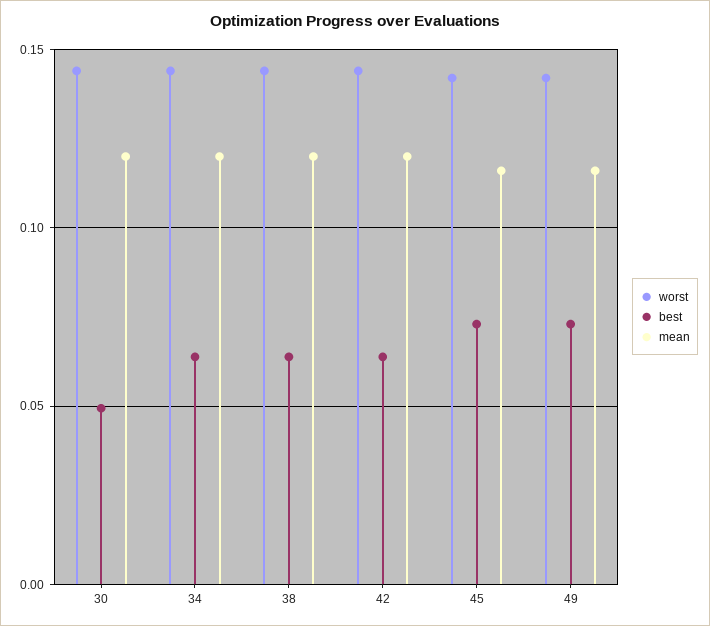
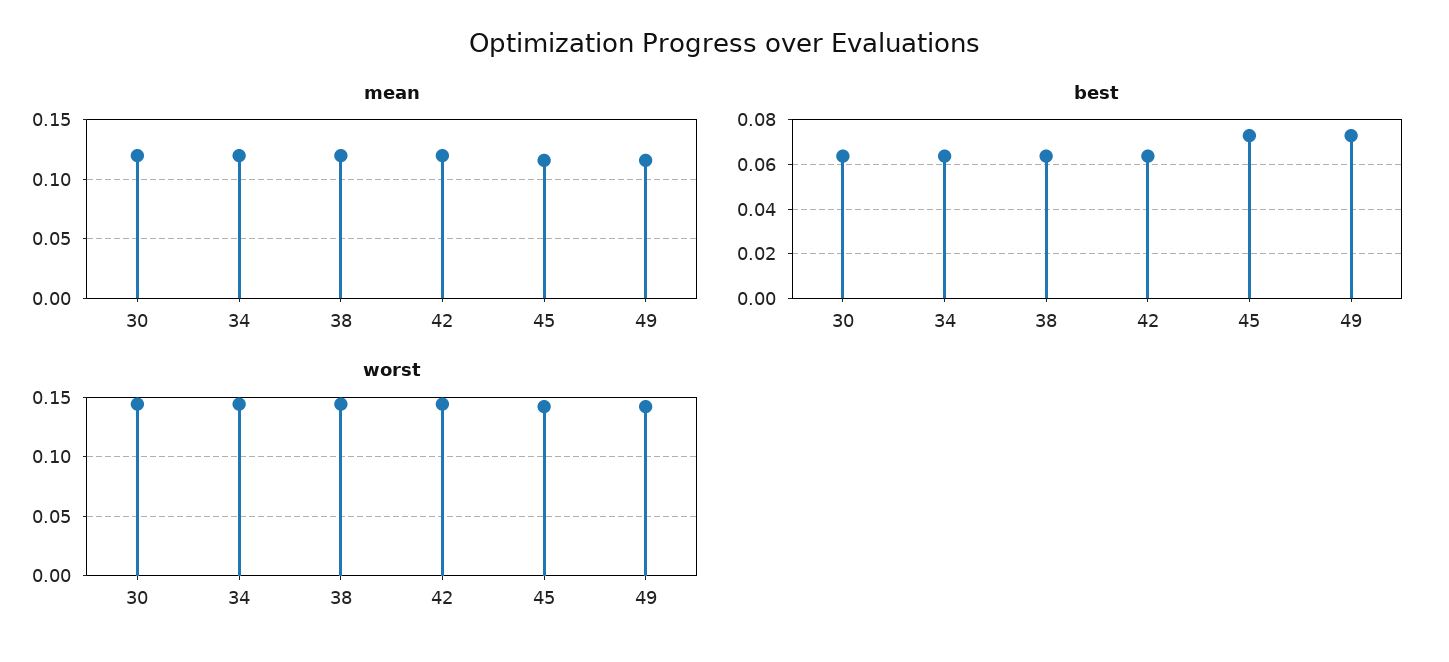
best, 30: 0.05 -> 0.065

